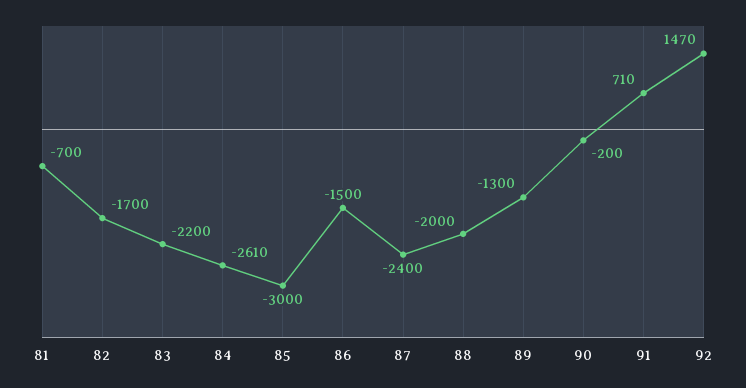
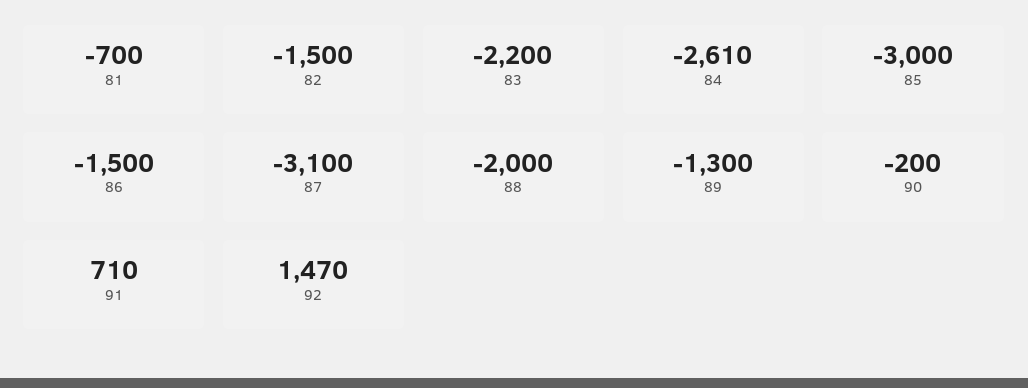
82: -1700 -> -1500
87: -2400 -> -3100

